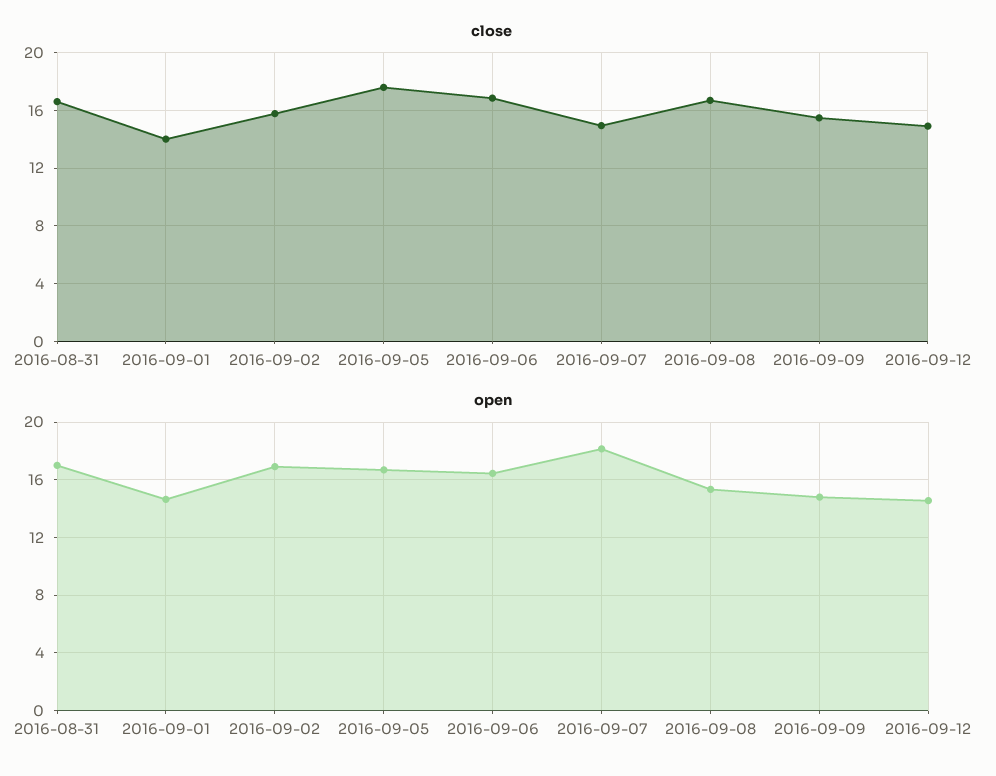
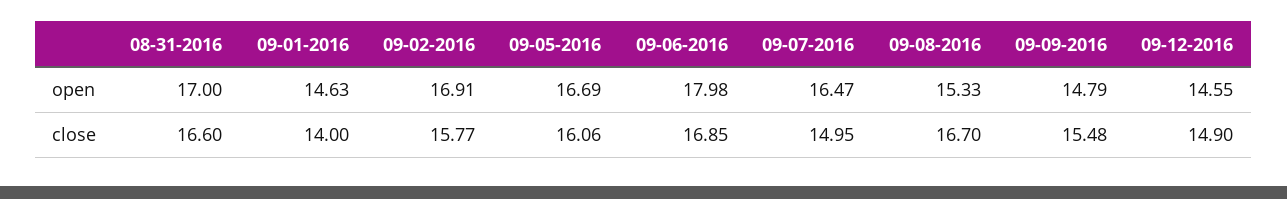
close, 2016-09-05: 17.5 -> 16.06
open, 2016-09-06: 16.5 -> 17.98
open, 2016-09-07: 18 -> 16.47

